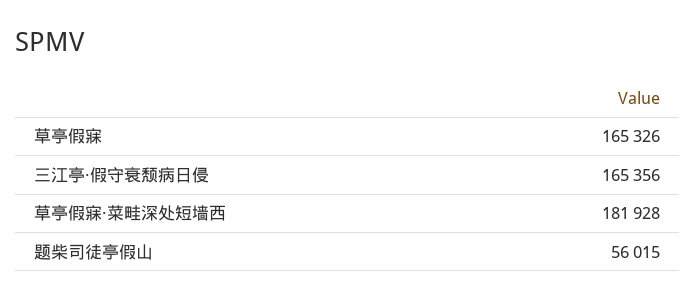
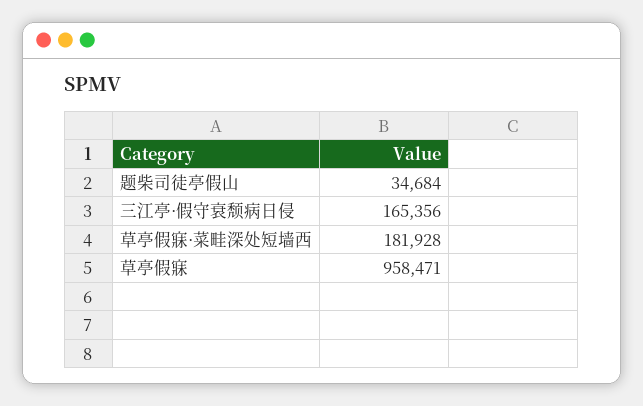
草亭假寐: 165326 -> 958471
题柴司徒亭假山: 56015 -> 34684

